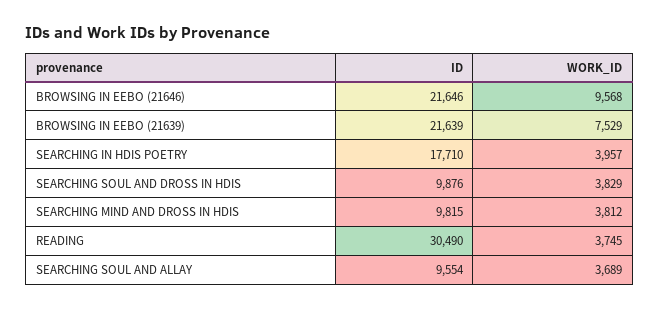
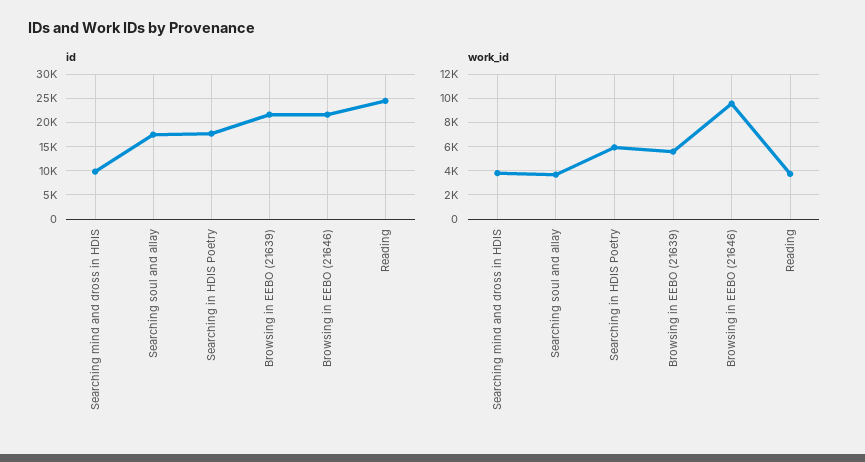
WORK_ID, BROWSING IN EEBO (21639): 7529 -> 5500
WORK_ID, SEARCHING IN HDIS POETRY: 3957 -> 6000
ID, SEARCHING SOUL AND DROSS IN HDIS: 9876 -> none
WORK_ID, SEARCHING SOUL AND DROSS IN HDIS: 3829 -> none
ID, READING: 30490 -> 25000
ID, SEARCHING SOUL AND ALLAY: 9554 -> 17500

